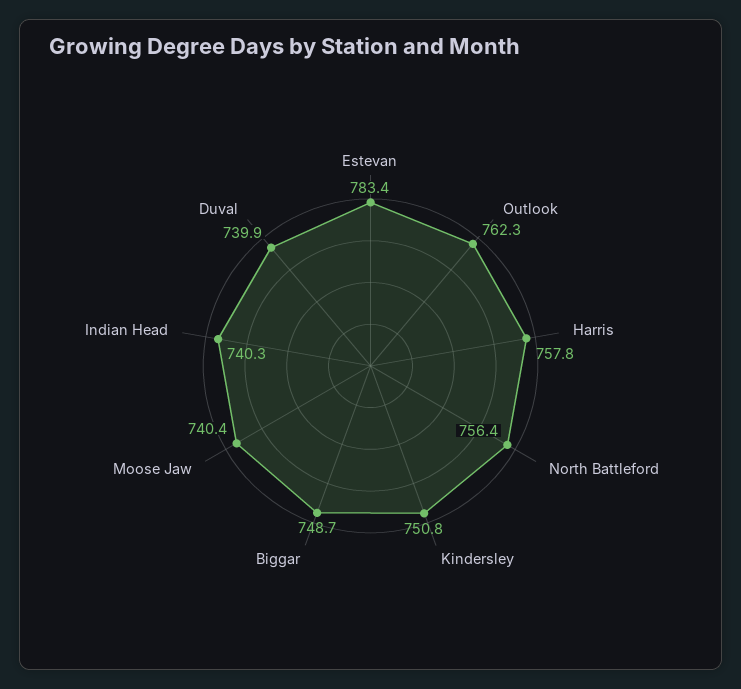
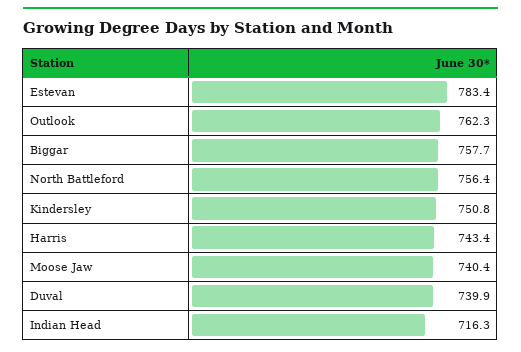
Harris: 757.8 -> 743.4
Biggar: 748.7 -> 757.7
Indian Head: 740.3 -> 716.3

